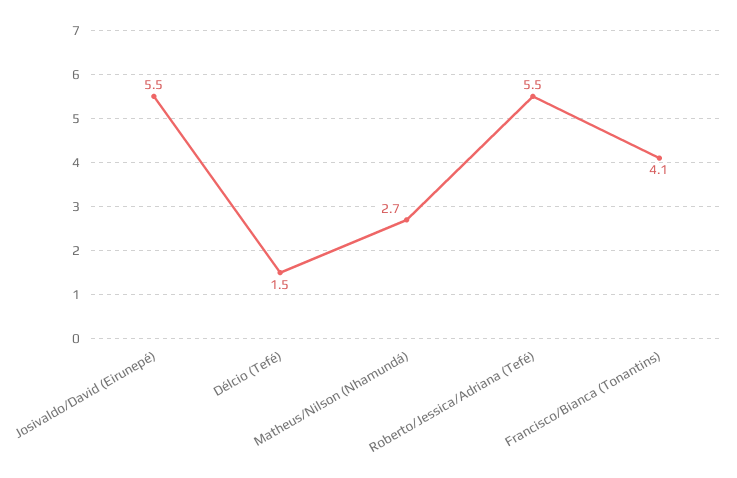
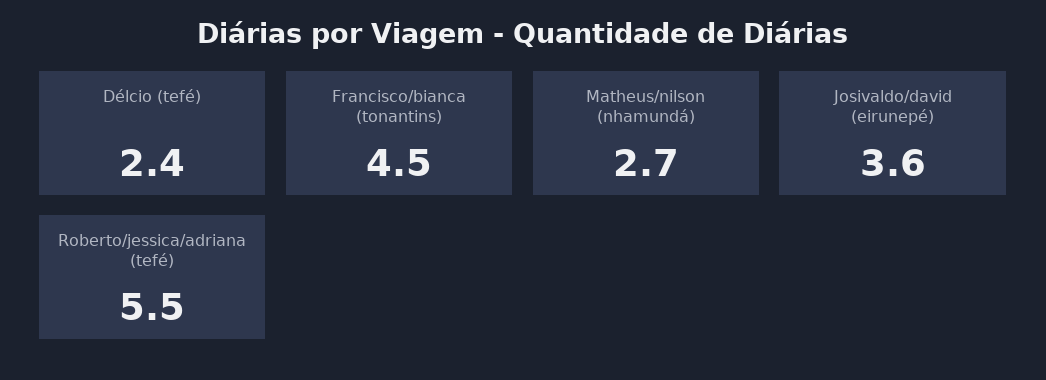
Josivaldo/David (Eirunepé): 5.5 -> 3.6
Délcio (Tefé): 1.5 -> 2.4
Francisco/Bianca (Tonantins): 4.1 -> 4.5

